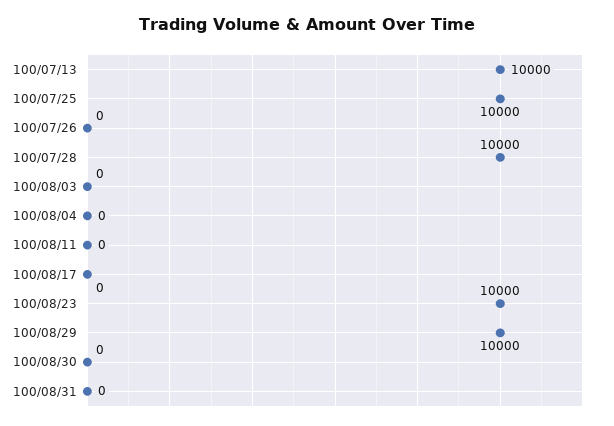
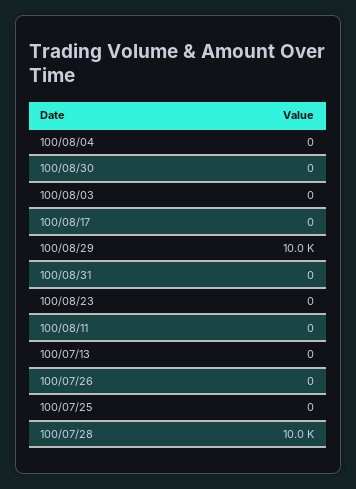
100/07/13: 10000 -> 0
100/07/25: 10000 -> 0
100/08/23: 10000 -> 0

